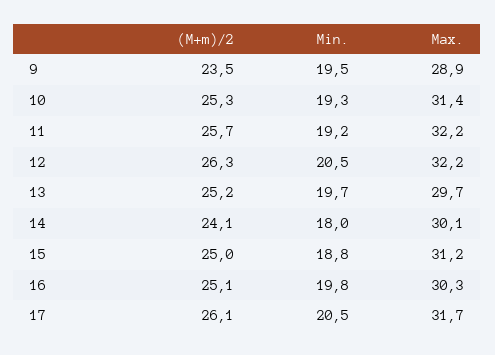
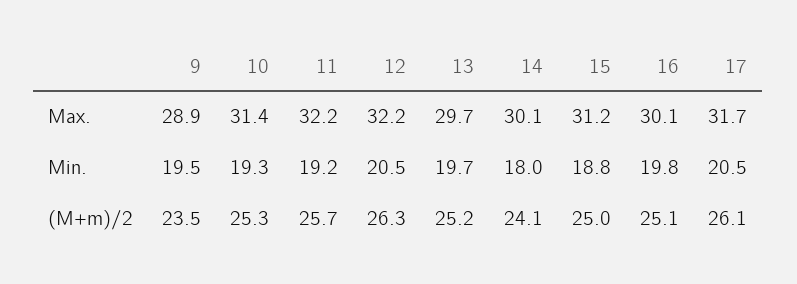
Max., 16: 30.3 -> 30.1

